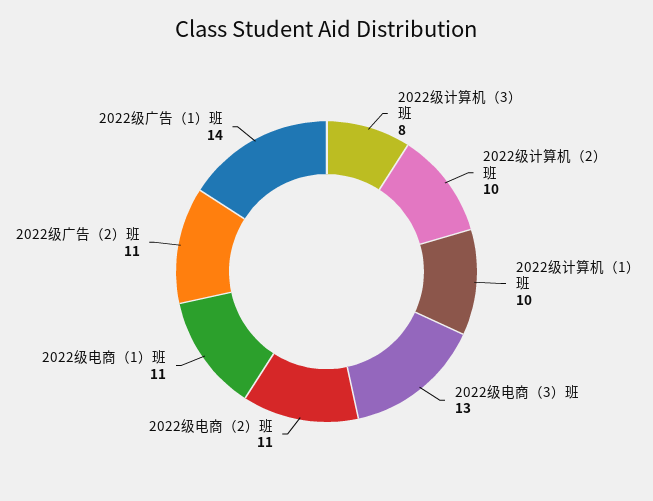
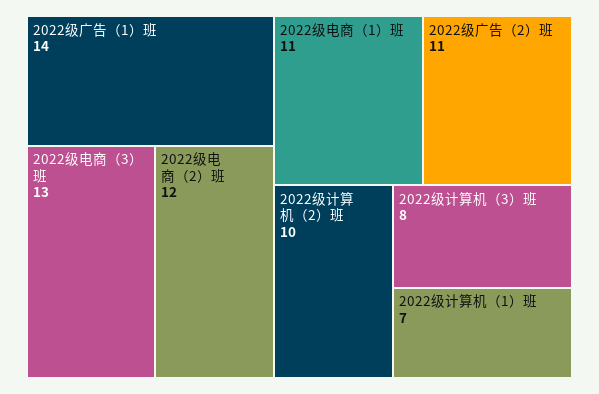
2022级计算机（1）班: 10 -> 7
2022级电商（2）班: 11 -> 12

